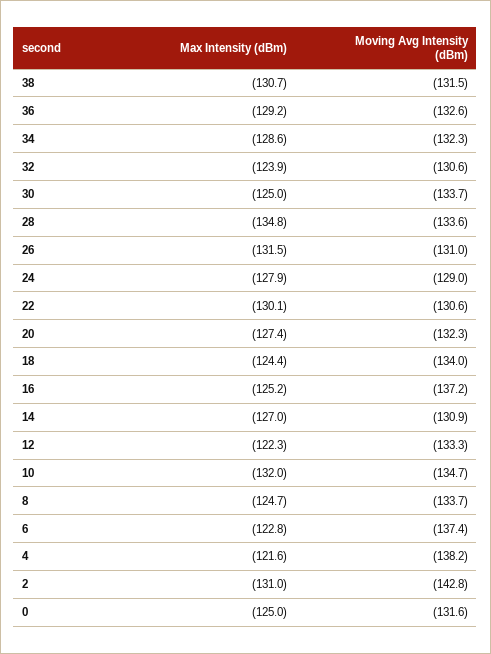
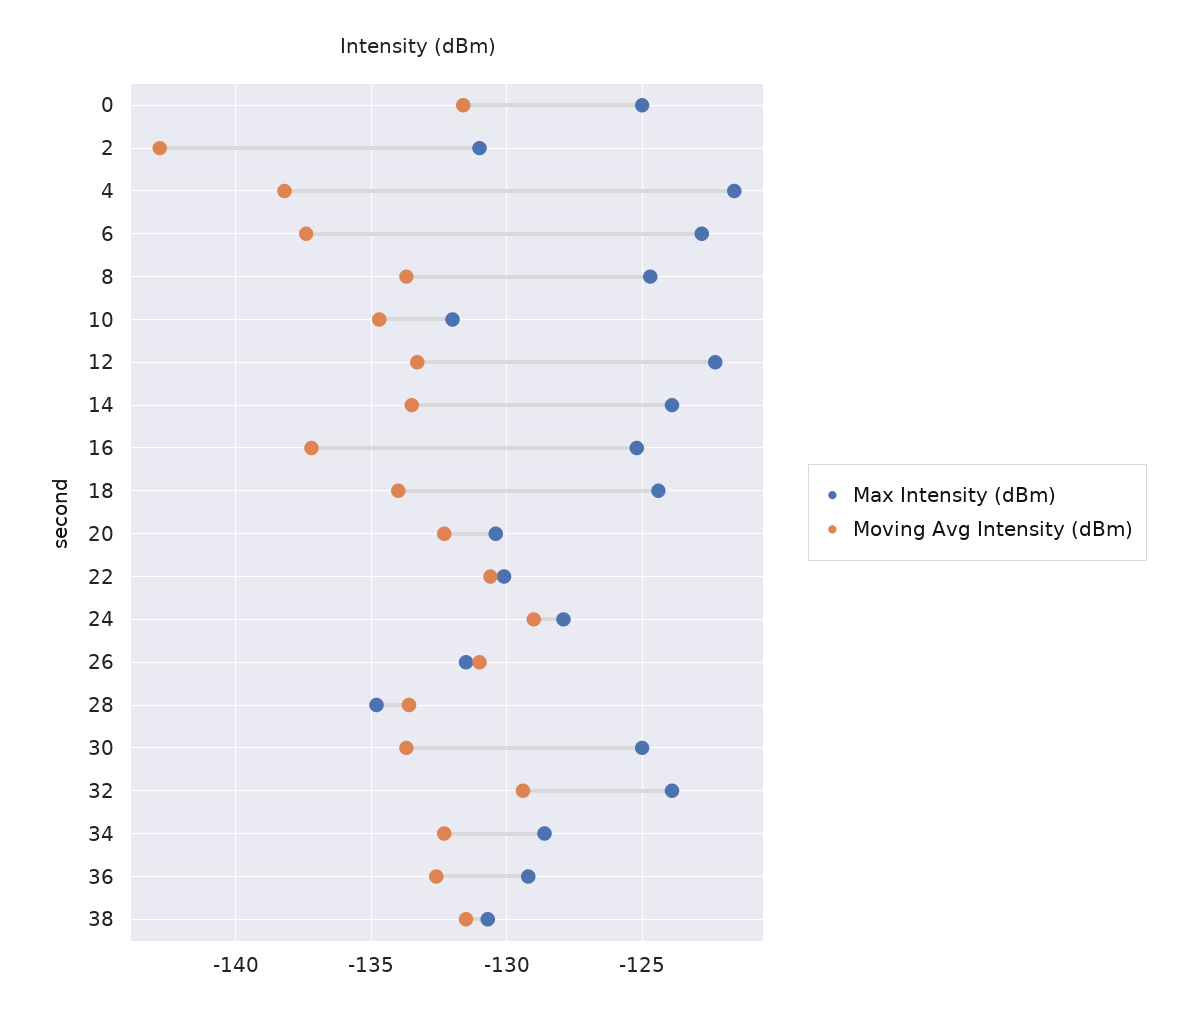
Moving Avg Intensity (dBm), 32: -130.6 -> -129.5
Max Intensity (dBm), 20: -127.4 -> -130.5
Max Intensity (dBm), 14: -127 -> -124
Moving Avg Intensity (dBm), 14: -130.9 -> -133.5

